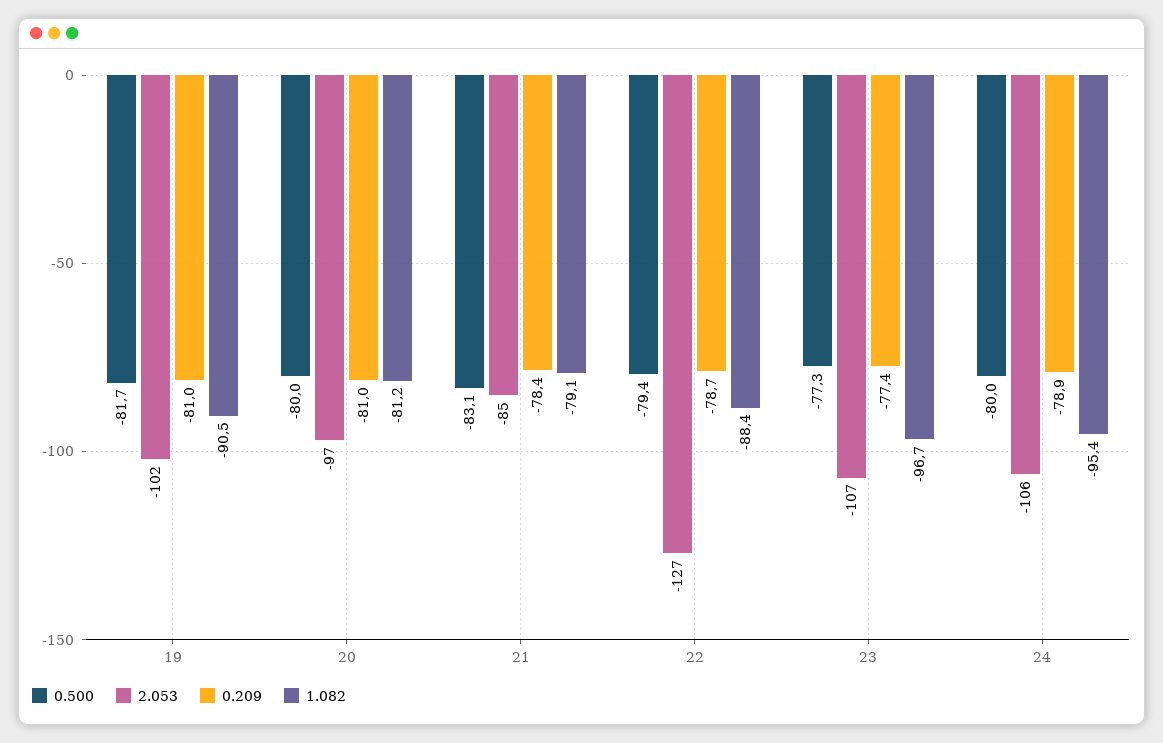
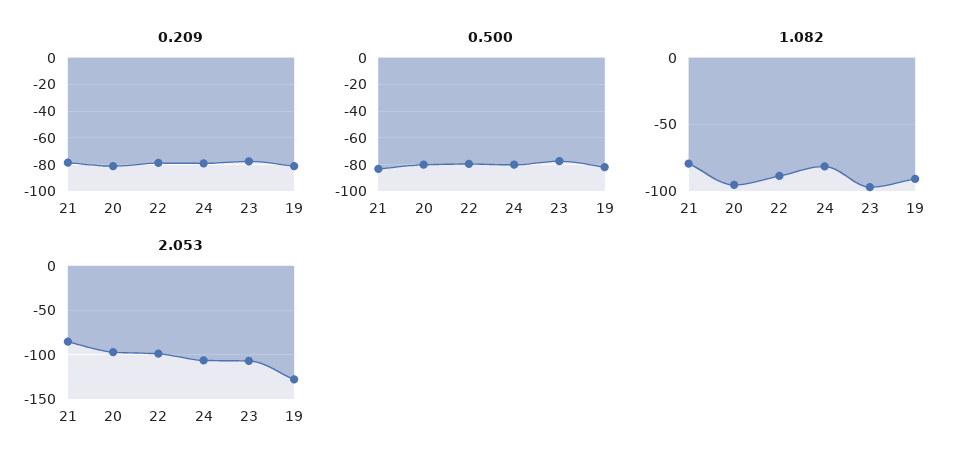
2.053, 19: -102 -> -130
1.082, 20: -81.2 -> -95
2.053, 22: -127 -> -100
1.082, 24: -95.4 -> -80

